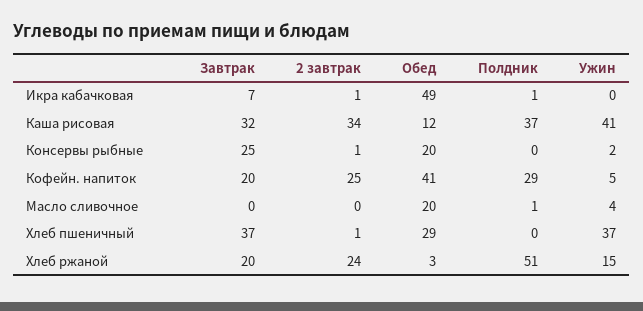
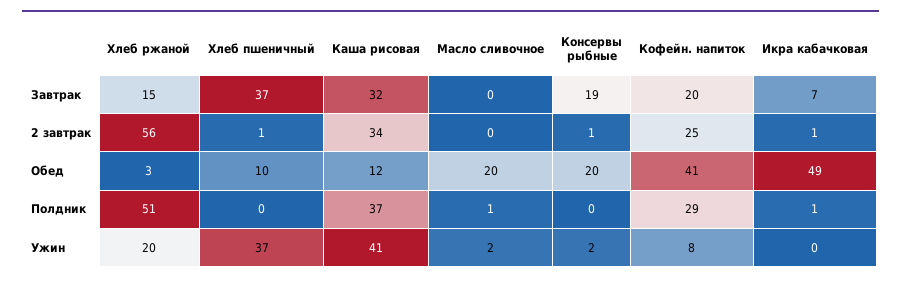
Завтрак, Консервы рыбные: 25 -> 19
Ужин, Кофейн. напиток: 5 -> 8
Ужин, Масло сливочное: 4 -> 2
Обед, Хлеб пшеничный: 29 -> 10
Завтрак, Хлеб ржаной: 20 -> 15
2 завтрак, Хлеб ржаной: 24 -> 56
Ужин, Хлеб ржаной: 15 -> 20

